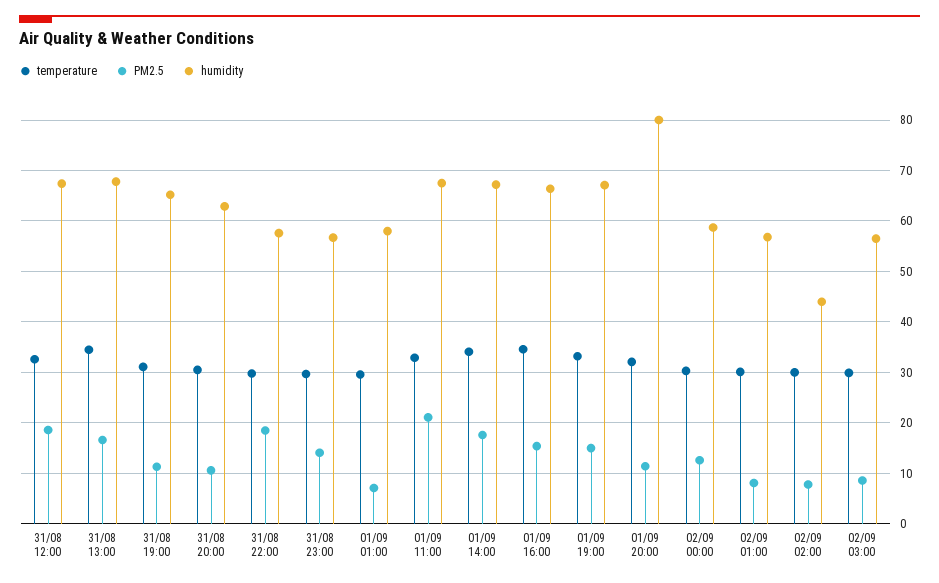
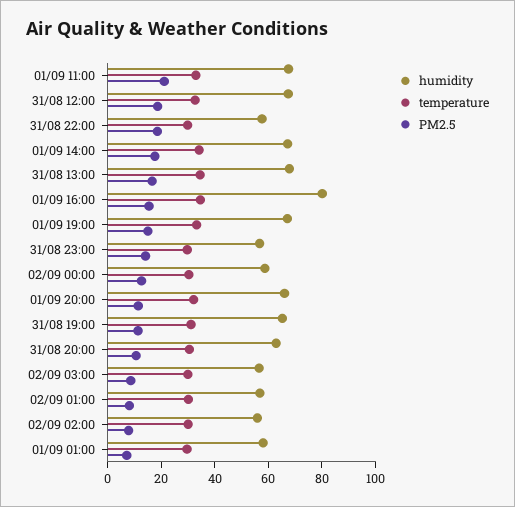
humidity, 01/09 16:00: 66 -> 80
humidity, 01/09 20:00: 80 -> 65
humidity, 02/09 02:00: 44 -> 55

